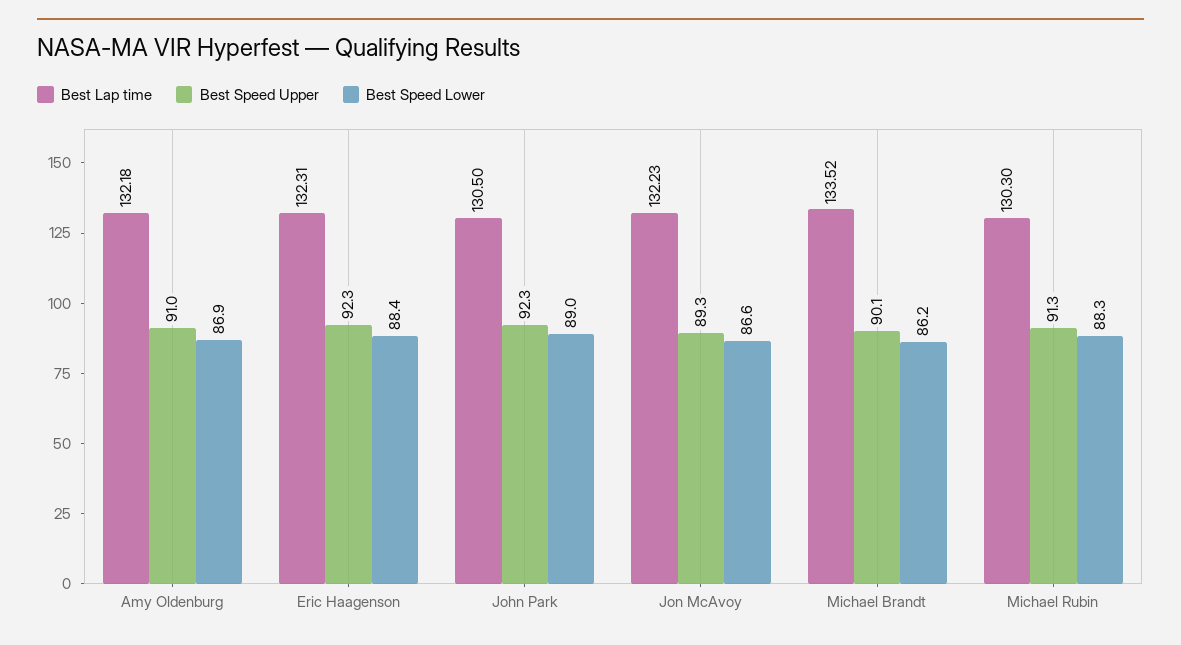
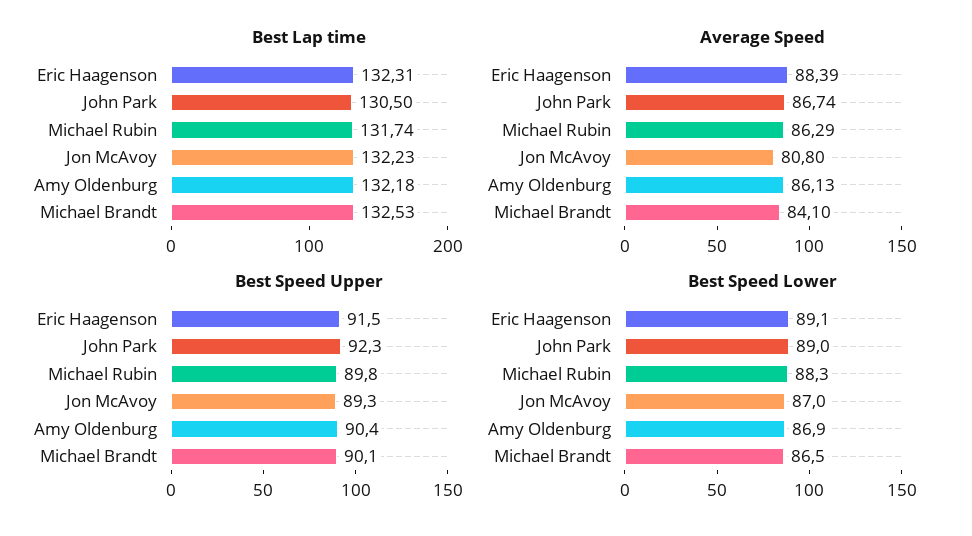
Best Speed Upper, Amy Oldenburg: 91 -> 90.4
Best Speed Upper, Eric Haagenson: 92.3 -> 91.5
Best Speed Lower, Eric Haagenson: 88.4 -> 89.1
Best Speed Lower, Jon McAvoy: 86.6 -> 87
Best Lap time, Michael Brandt: 133.52 -> 132.53
Best Speed Lower, Michael Brandt: 86.2 -> 86.5
Best Lap time, Michael Rubin: 130.3 -> 131.74
Best Speed Upper, Michael Rubin: 91.3 -> 89.8
Average Speed, Eric Haagenson: none -> 88.39
Average Speed, John Park: none -> 86.74
Average Speed, Michael Rubin: none -> 86.29
Average Speed, Jon McAvoy: none -> 80.8
Average Speed, Amy Oldenburg: none -> 86.13
Average Speed, Michael Brandt: none -> 84.1

